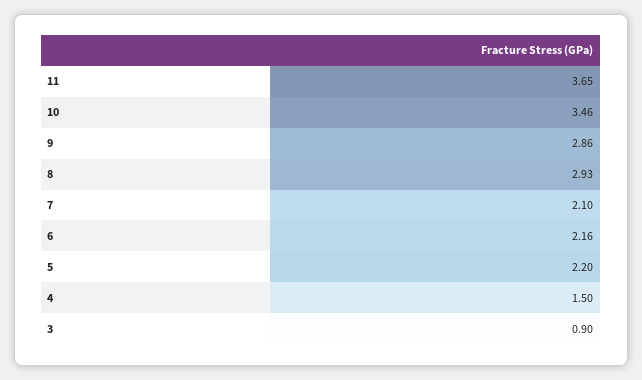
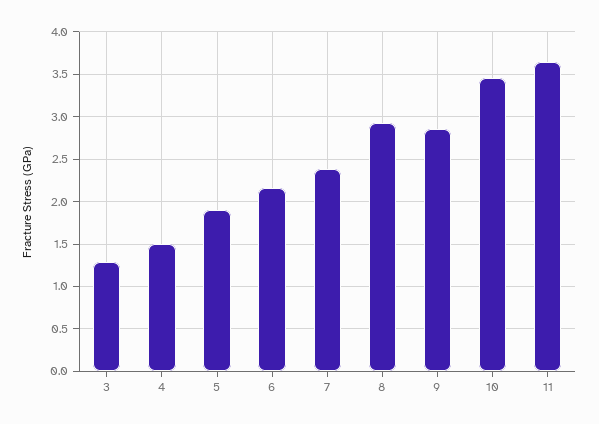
7: 2.1 -> 2.4
5: 2.2 -> 1.9
3: 0.9 -> 1.3

